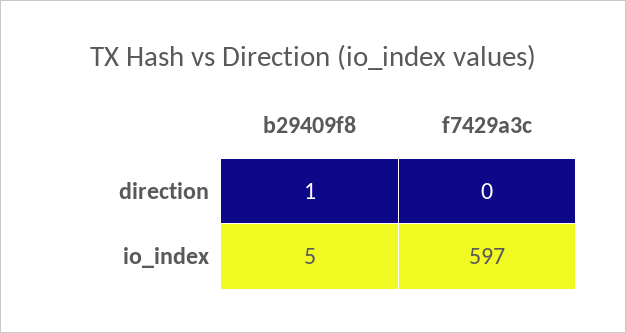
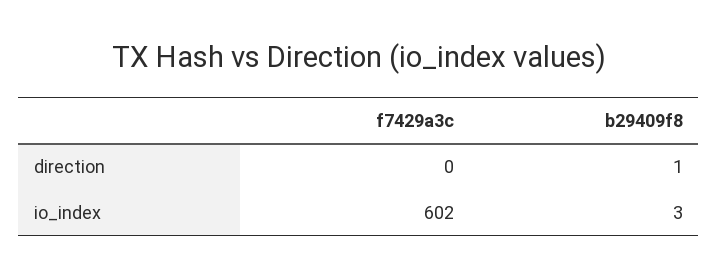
b29409f8, io_index: 5 -> 3
f7429a3c, io_index: 597 -> 602

